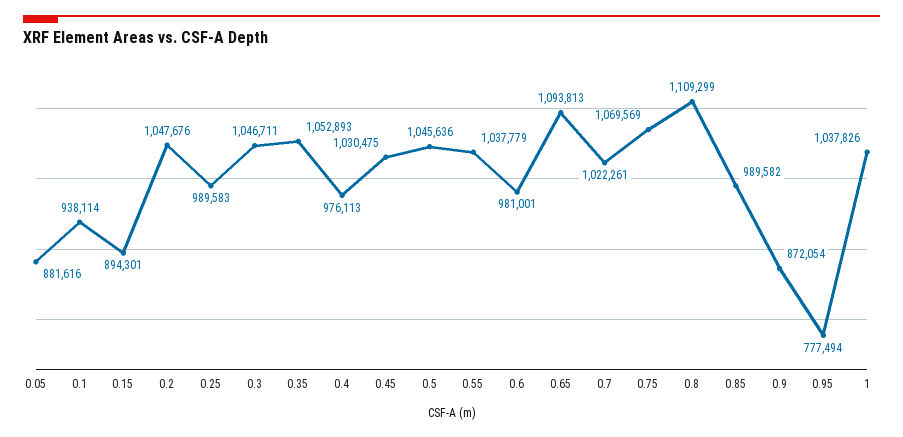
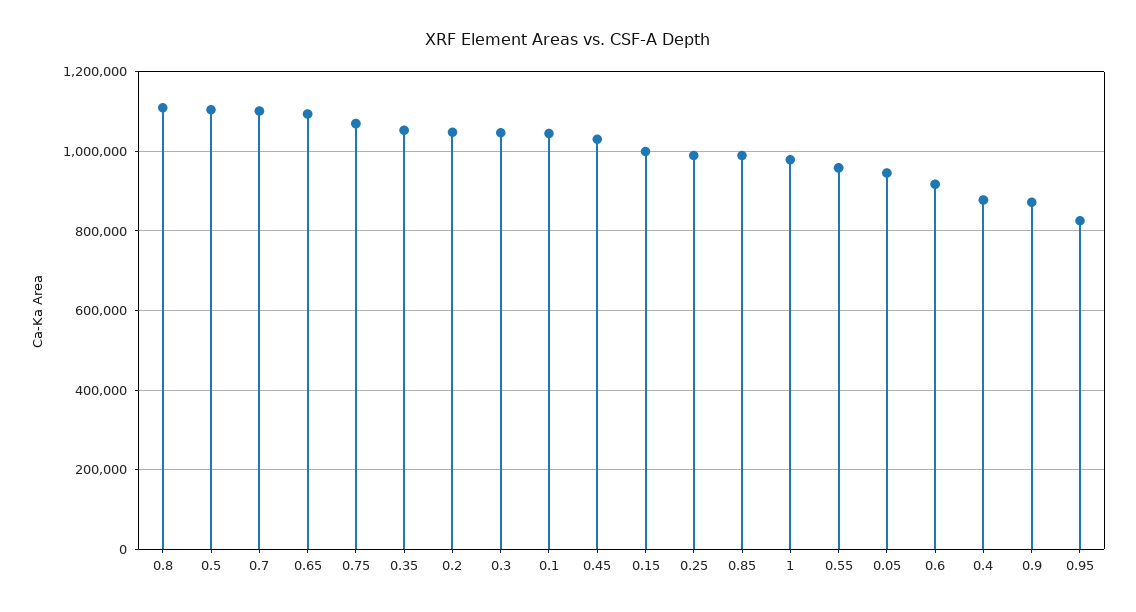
0.05: 881616 -> 940000
0.1: 938114 -> 1040000
0.15: 894301 -> 1000000
0.4: 976113 -> 880000
0.5: 1045636 -> 1100000
0.55: 1037779 -> 960000
0.6: 981001 -> 920000
0.7: 1022261 -> 1100000
0.95: 777494 -> 820000
1: 1037826 -> 980000

